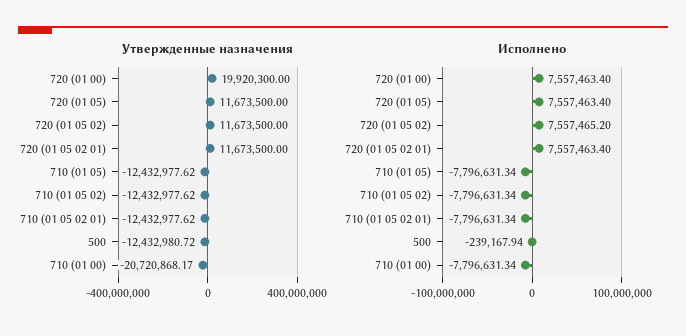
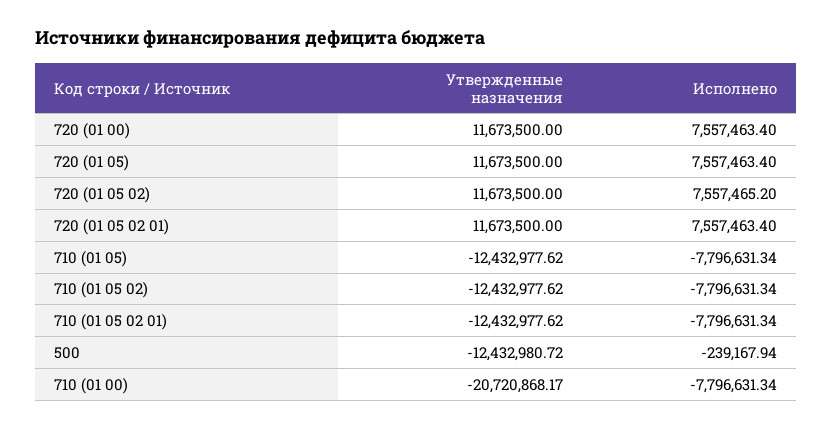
Утвержденные назначения, 720 (01 00): 19920300 -> 11673500

